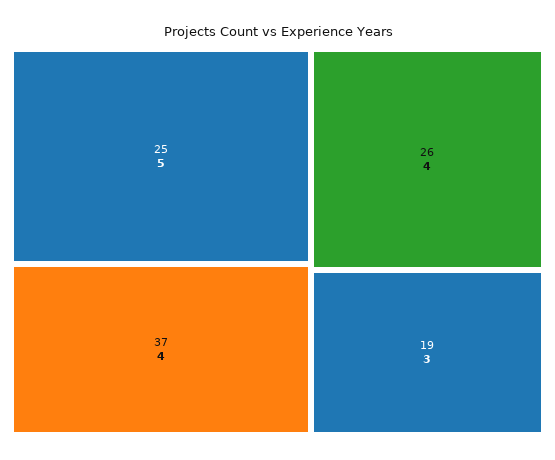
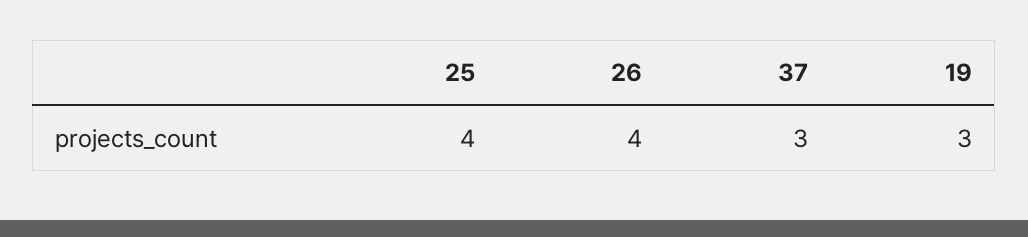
25: 5 -> 4
37: 4 -> 3

